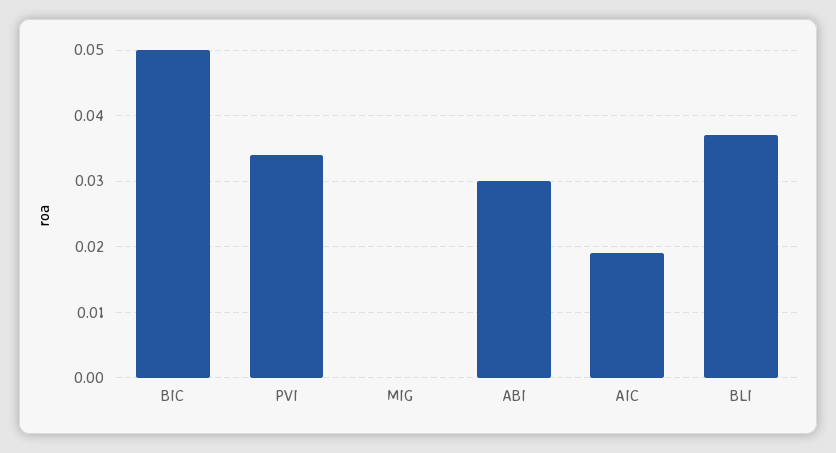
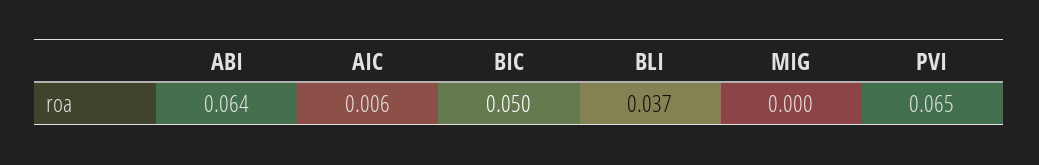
PVI: 0.034 -> 0.065
ABI: 0.03 -> 0.064
AIC: 0.019 -> 0.006

